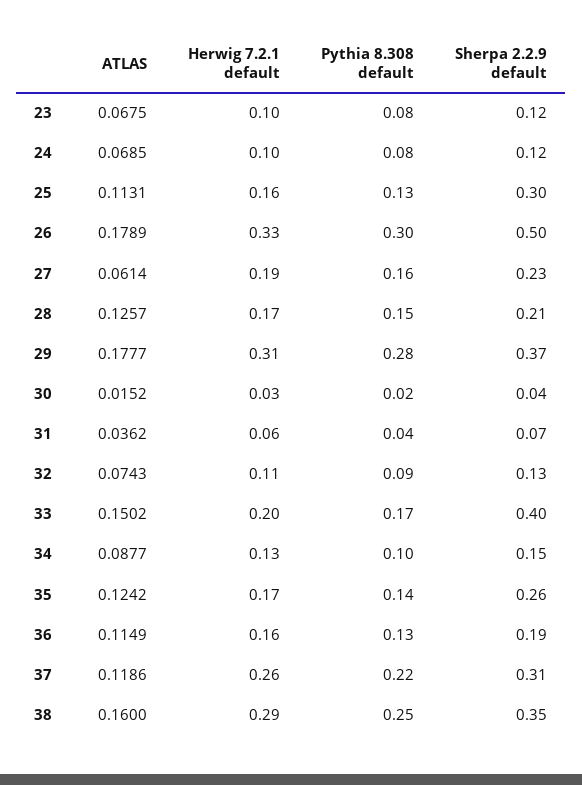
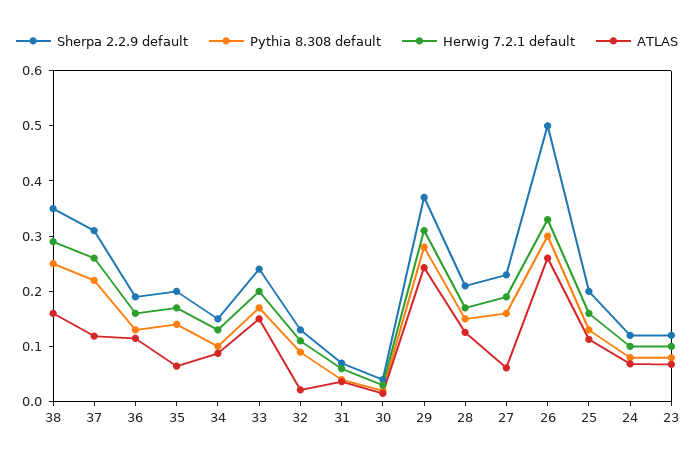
Sherpa 2.2.9 default, 25: 0.3 -> 0.2
ATLAS, 26: 0.1789 -> 0.26
ATLAS, 29: 0.1777 -> 0.24
ATLAS, 32: 0.0743 -> 0.02
Sherpa 2.2.9 default, 33: 0.4 -> 0.24
ATLAS, 35: 0.1242 -> 0.06
Sherpa 2.2.9 default, 35: 0.26 -> 0.2

